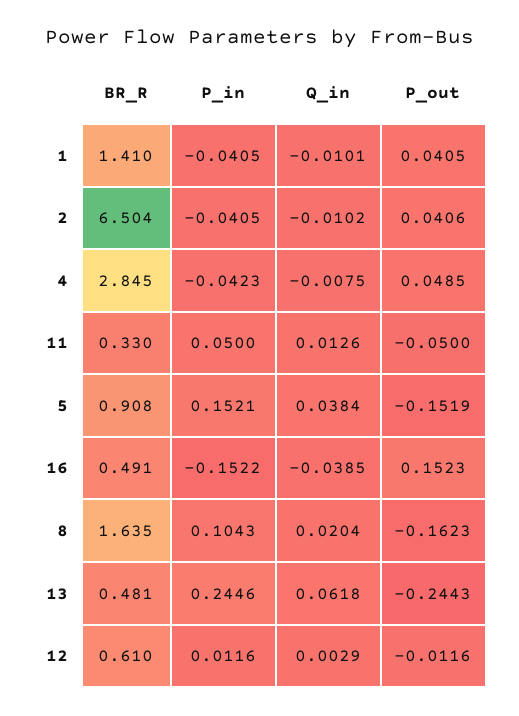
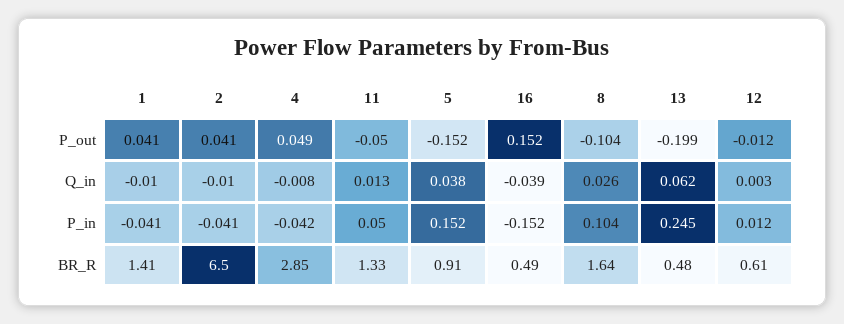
BR_R, 11: 0.33 -> 1.33
Q_in, 8: 0.0204 -> 0.026
P_out, 8: -0.1623 -> -0.104
P_out, 13: -0.2443 -> -0.199

